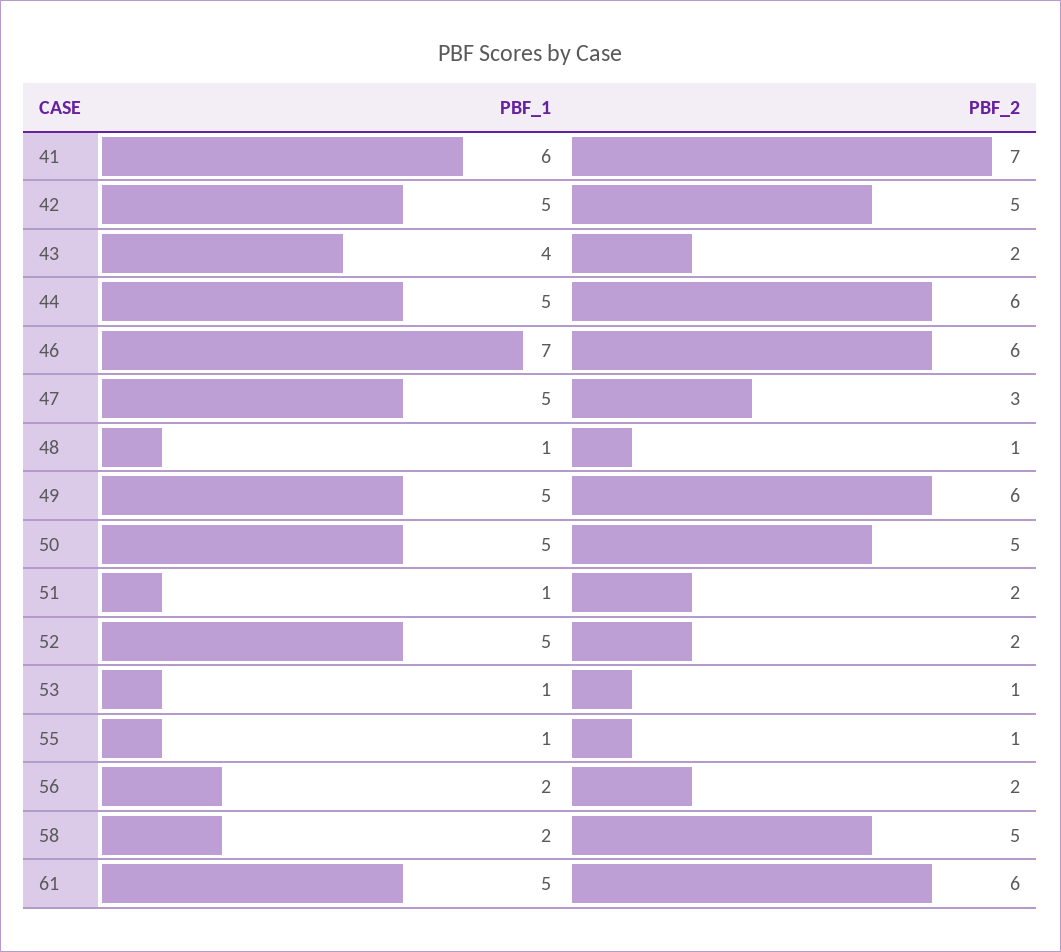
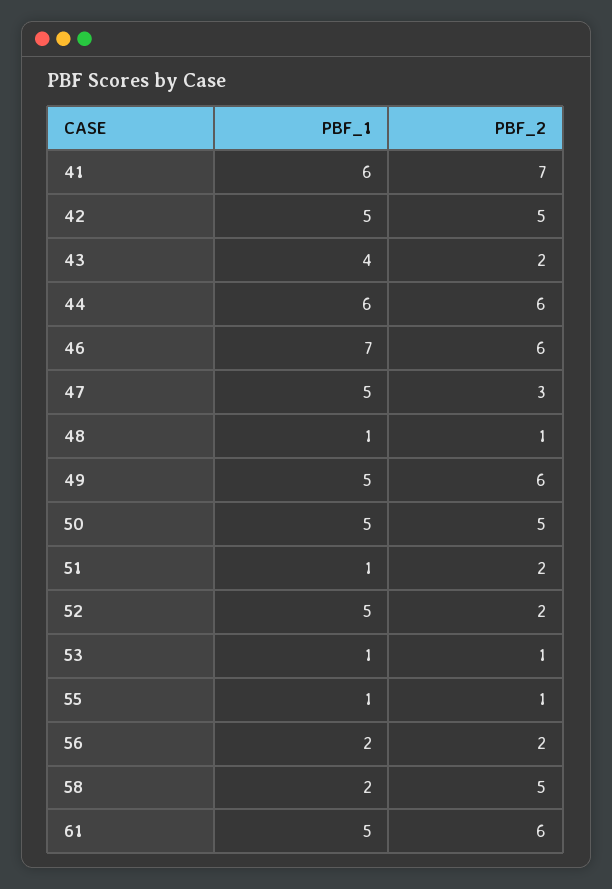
PBF_1, 44: 5 -> 6

